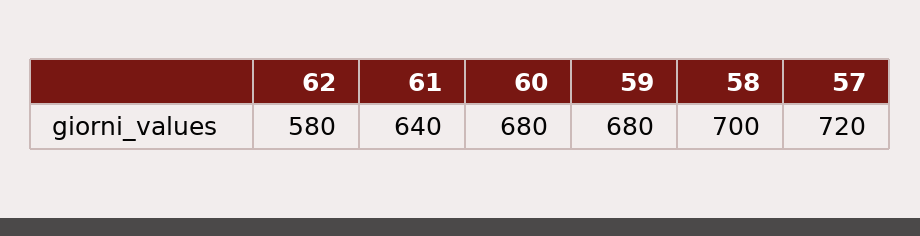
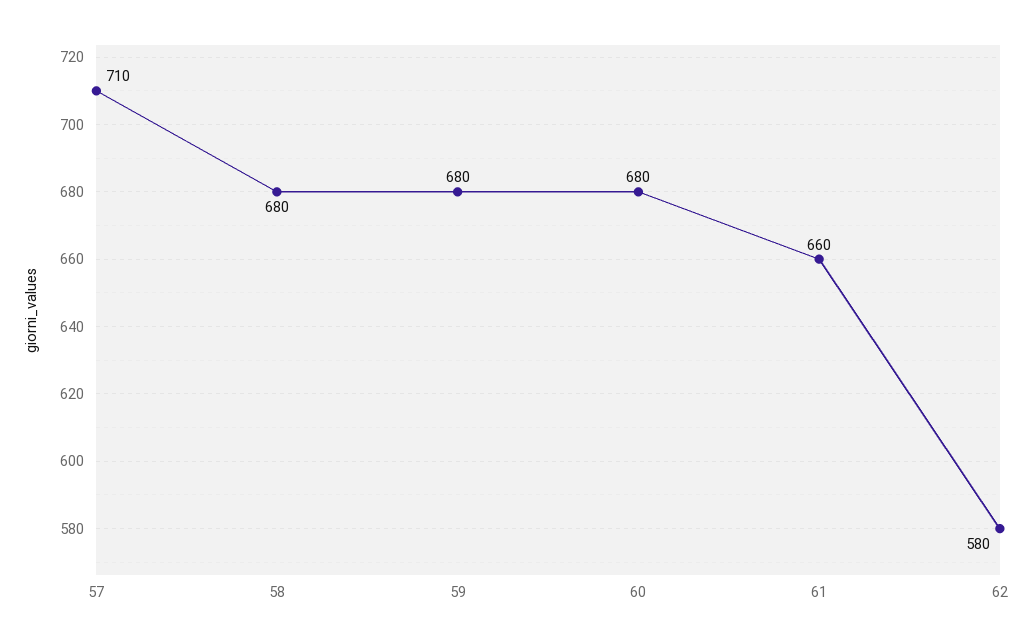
61: 640 -> 660
58: 700 -> 680
57: 720 -> 710

